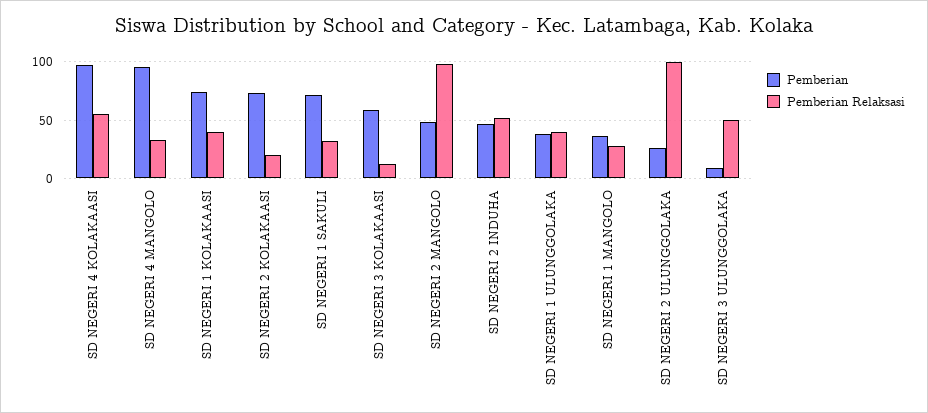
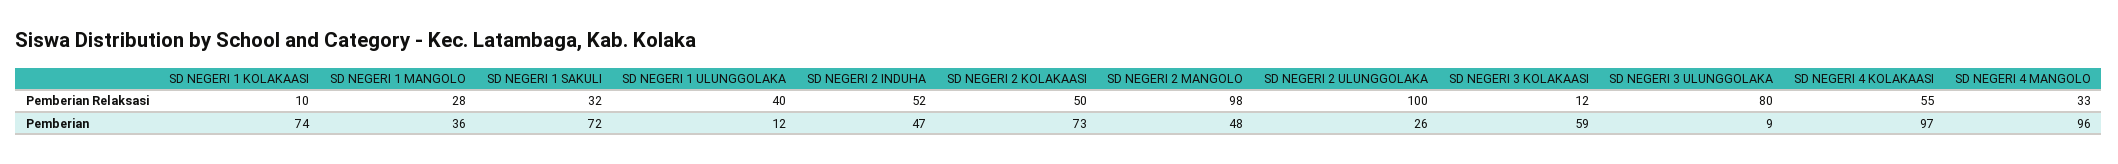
Pemberian Relaksasi, SD NEGERI 1 KOLAKAASI: 40 -> 10
Pemberian Relaksasi, SD NEGERI 2 KOLAKAASI: 20 -> 50
Pemberian, SD NEGERI 1 ULUNGGOLAKA: 40 -> 12
Pemberian Relaksasi, SD NEGERI 3 ULUNGGOLAKA: 50 -> 80

